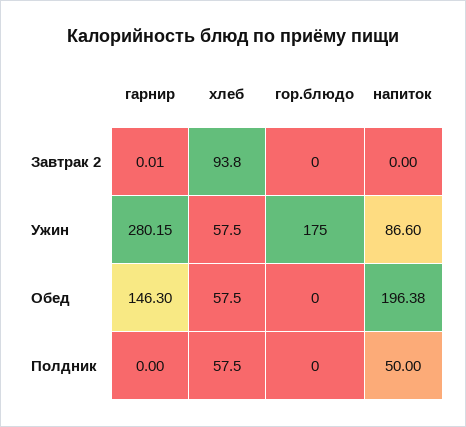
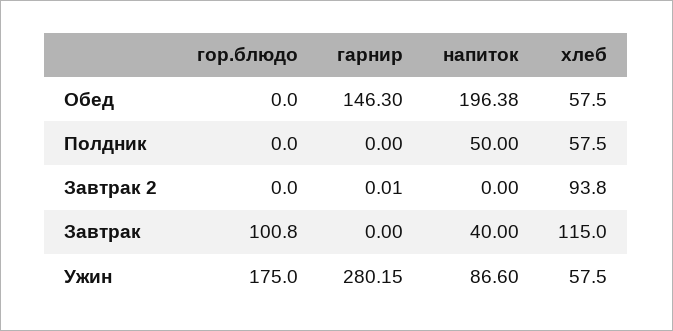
гор.блюдо, Завтрак: none -> 100.8
гарнир, Завтрак: none -> 0
напиток, Завтрак: none -> 40
хлеб, Завтрак: none -> 115

